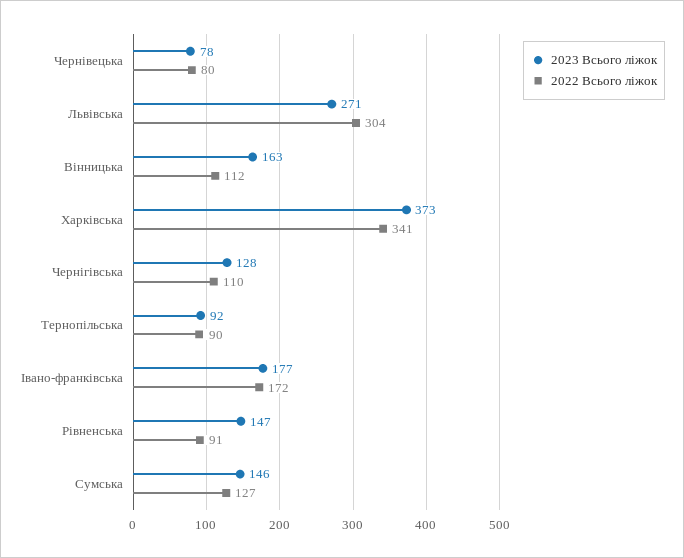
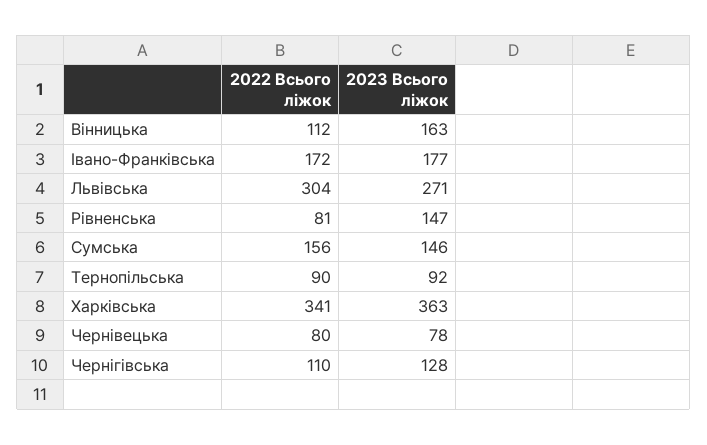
2023 Всього ліжок, Харківська: 373 -> 363
2022 Всього ліжок, Рівненська: 91 -> 81
2022 Всього ліжок, Сумська: 127 -> 156

